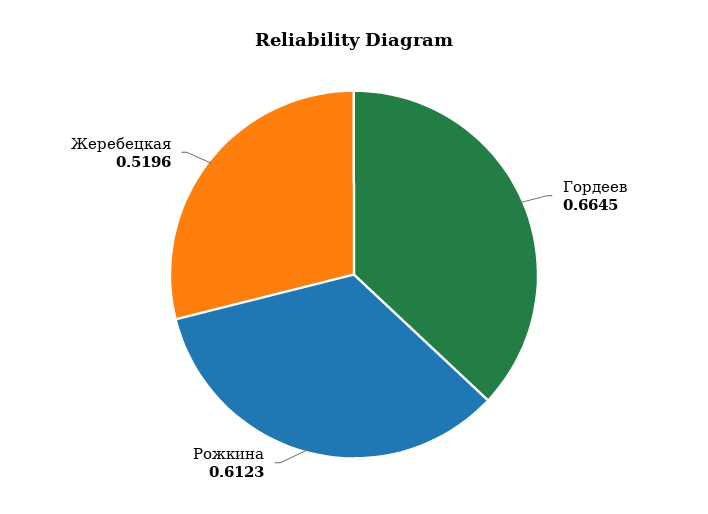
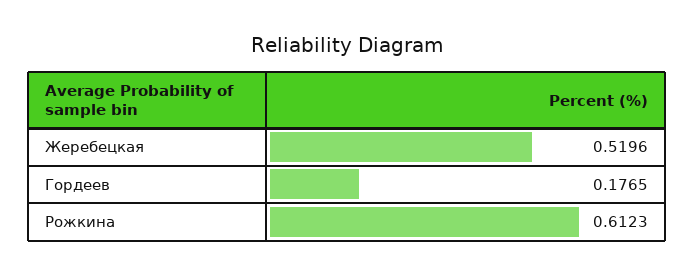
Гордеев: 0.6645 -> 0.1765

